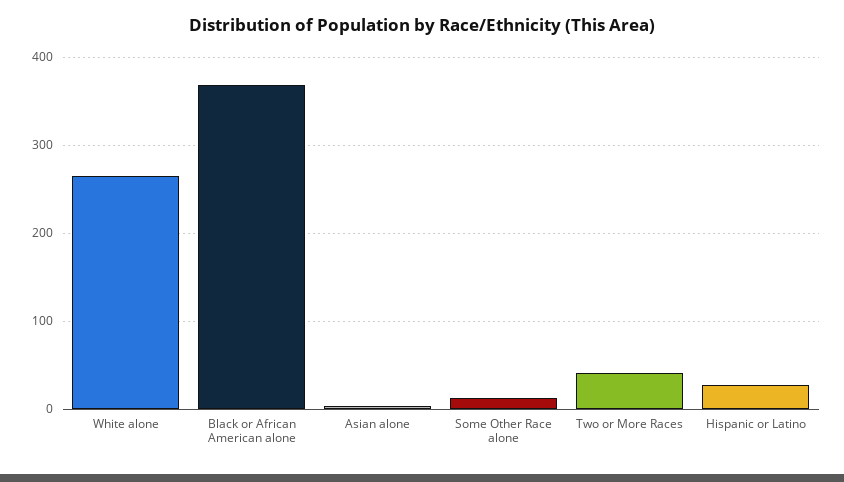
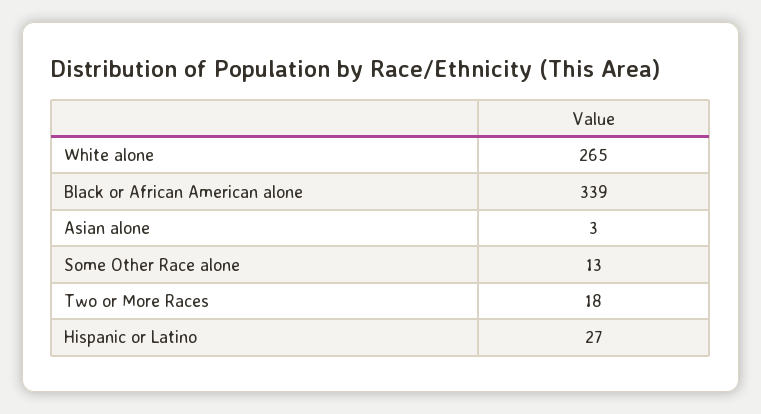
Black or African American alone: 370 -> 339
Two or More Races: 40 -> 18

